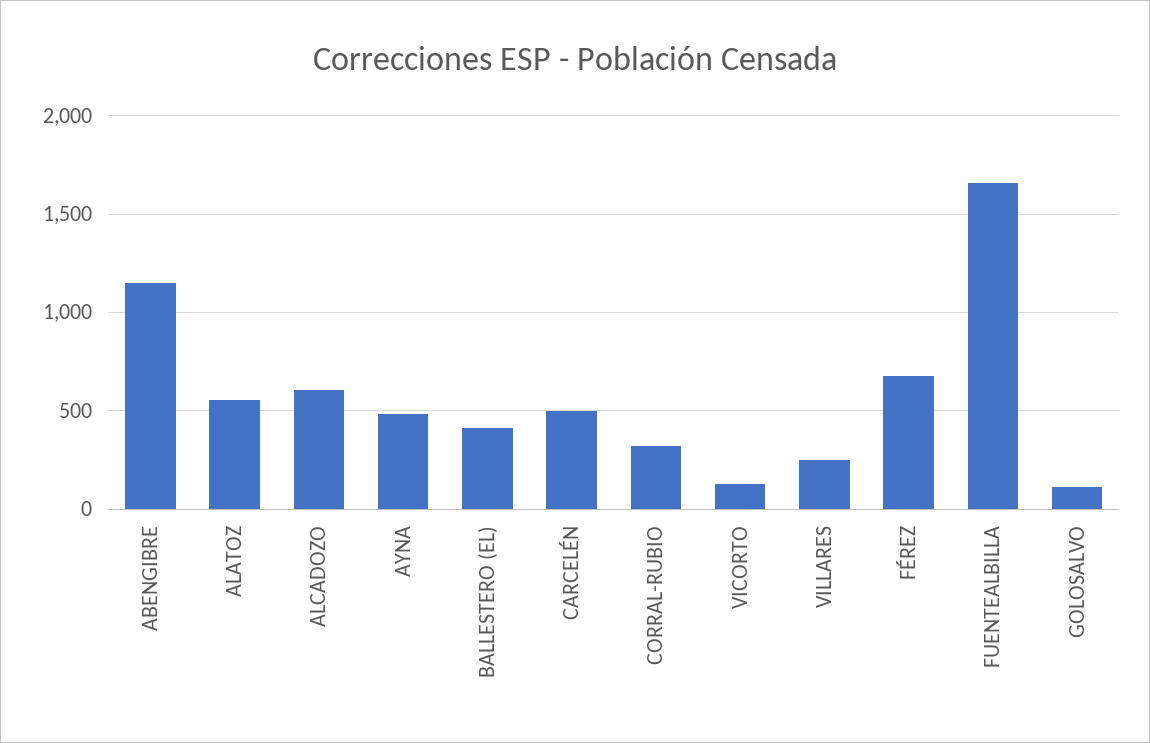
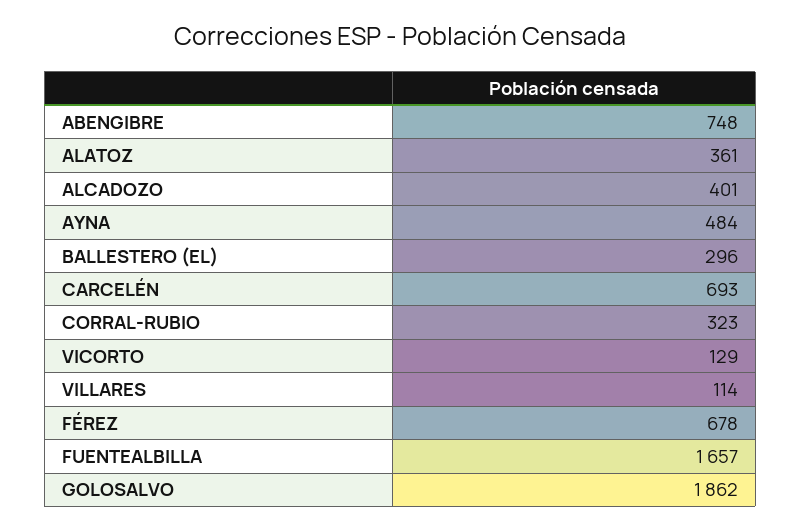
ABENGIBRE: 1150 -> 748
ALATOZ: 550 -> 361
ALCADOZO: 600 -> 401
BALLESTERO (EL): 400 -> 296
CARCELÉN: 500 -> 693
VILLARES: 250 -> 114
GOLOSALVO: 100 -> 1862

